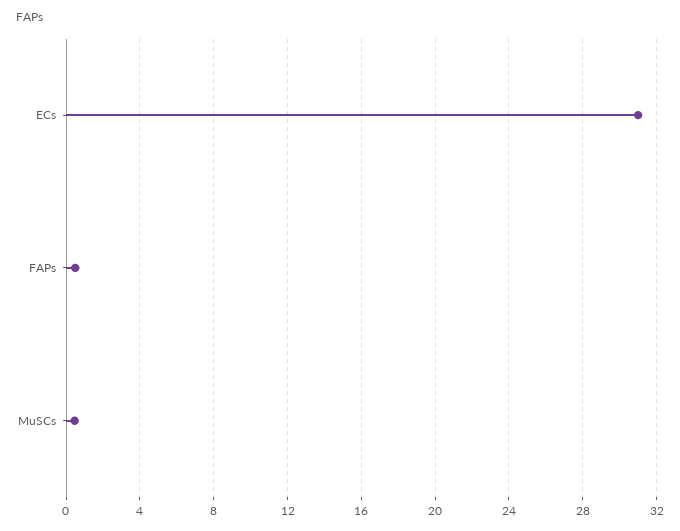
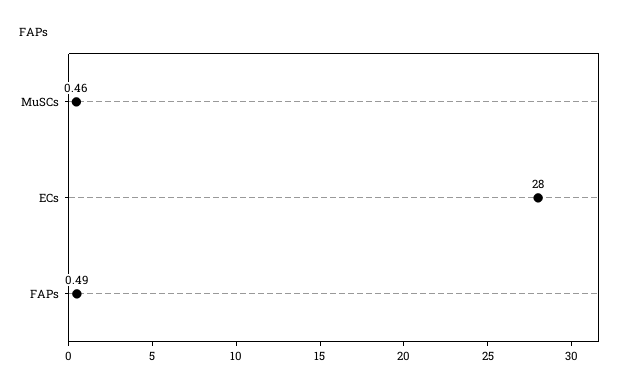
ECs: 31 -> 28

